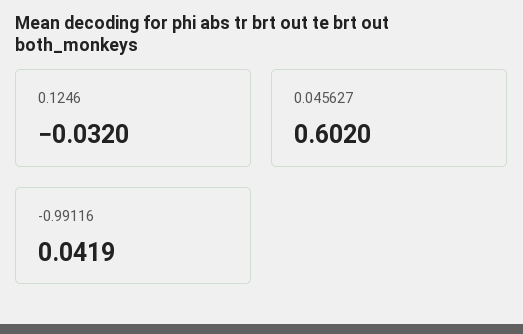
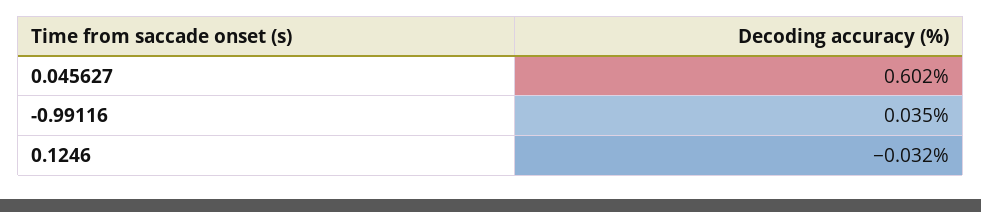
-0.99116: 0.0419 -> 0.035

